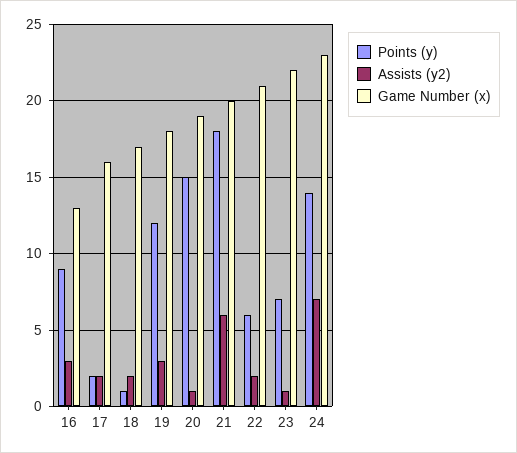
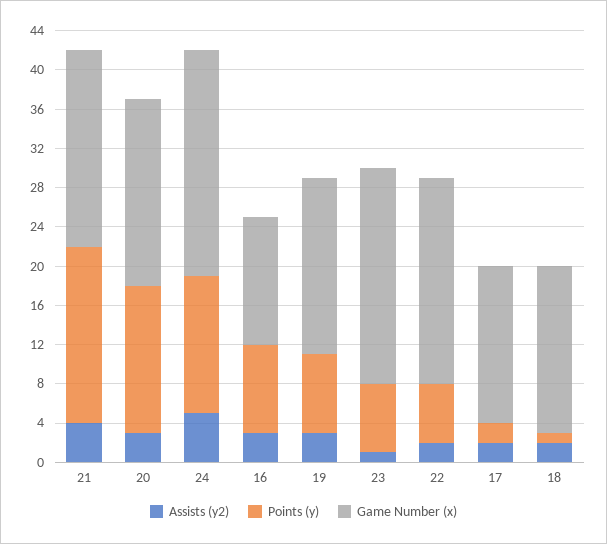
Points (y), 19: 12 -> 8
Assists (y2), 20: 1 -> 3
Assists (y2), 21: 6 -> 4
Assists (y2), 24: 7 -> 5

